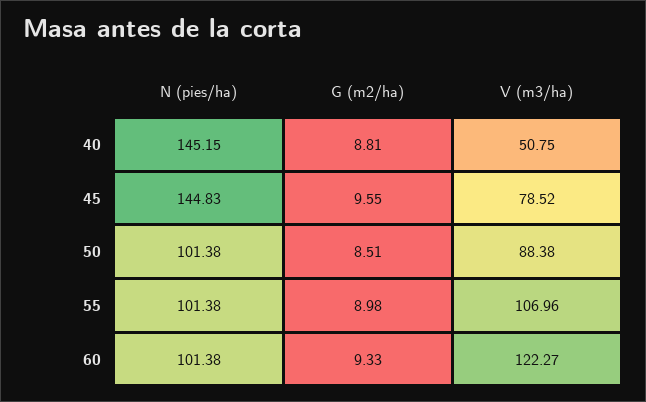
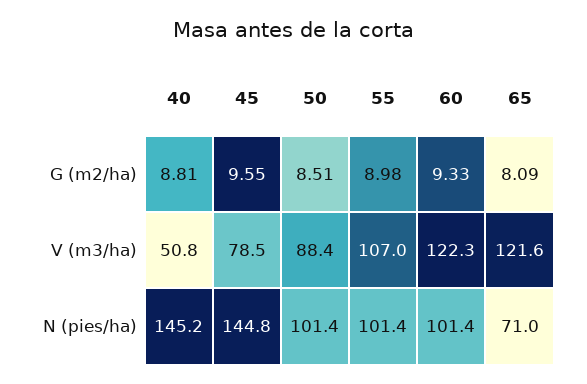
G (m2/ha), 65: none -> 8.09
V (m3/ha), 65: none -> 121.6
N (pies/ha), 65: none -> 71

